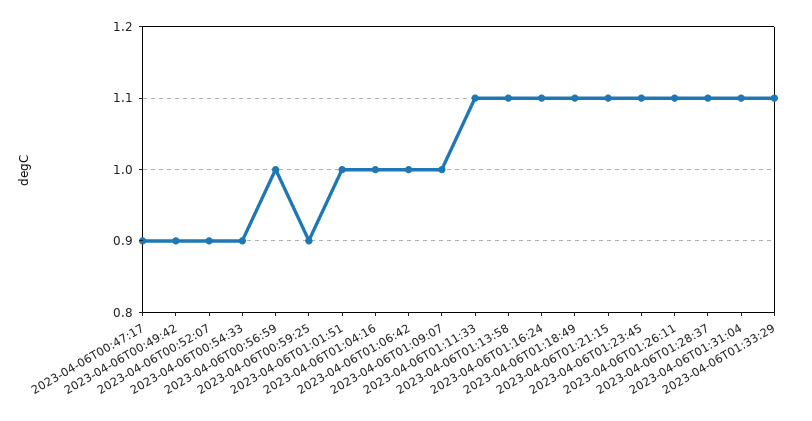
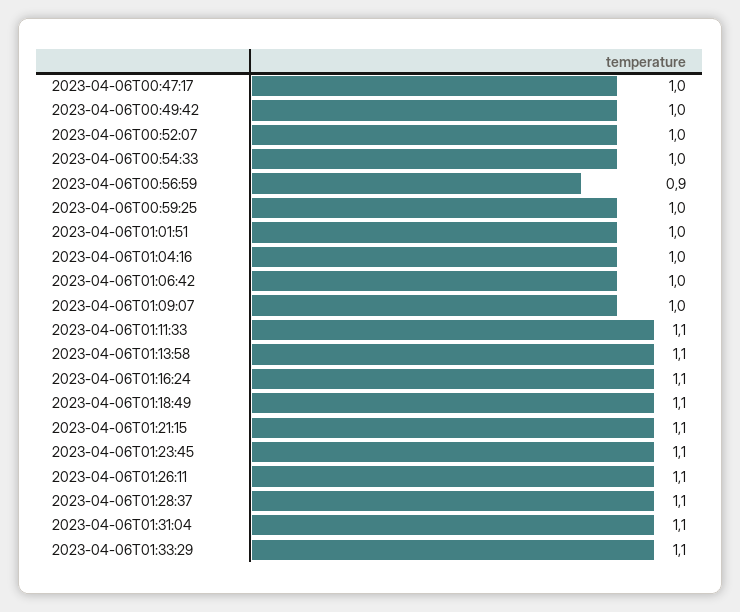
2023-04-06T00:47:17: 0.9 -> 1
2023-04-06T00:49:42: 0.9 -> 1
2023-04-06T00:52:07: 0.9 -> 1
2023-04-06T00:54:33: 0.9 -> 1
2023-04-06T00:56:59: 1 -> 0.9
2023-04-06T00:59:25: 0.9 -> 1

